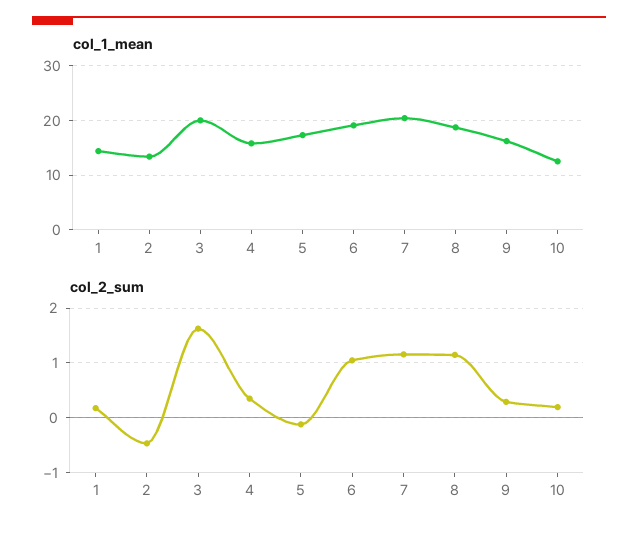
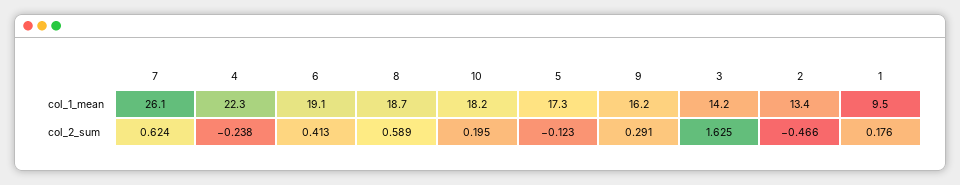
col_1_mean, 1: 14 -> 9.5
col_1_mean, 3: 20 -> 14.2
col_1_mean, 4: 16 -> 22.3
col_1_mean, 7: 20 -> 26.1
col_1_mean, 10: 12 -> 18.2
col_2_sum, 4: 0.4 -> -0.238
col_2_sum, 6: 1 -> 0.413
col_2_sum, 7: 1.2 -> 0.624
col_2_sum, 8: 1.2 -> 0.589

